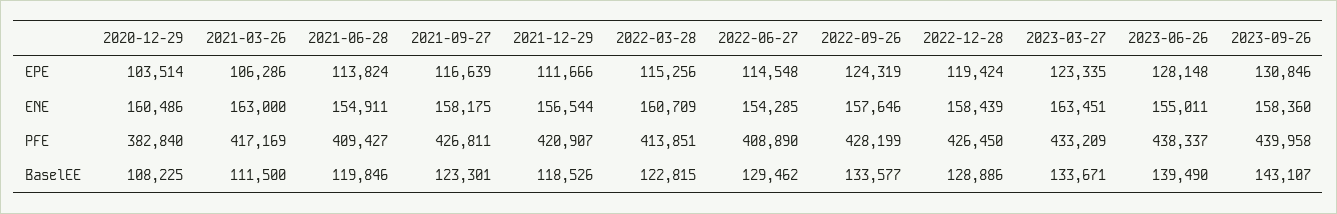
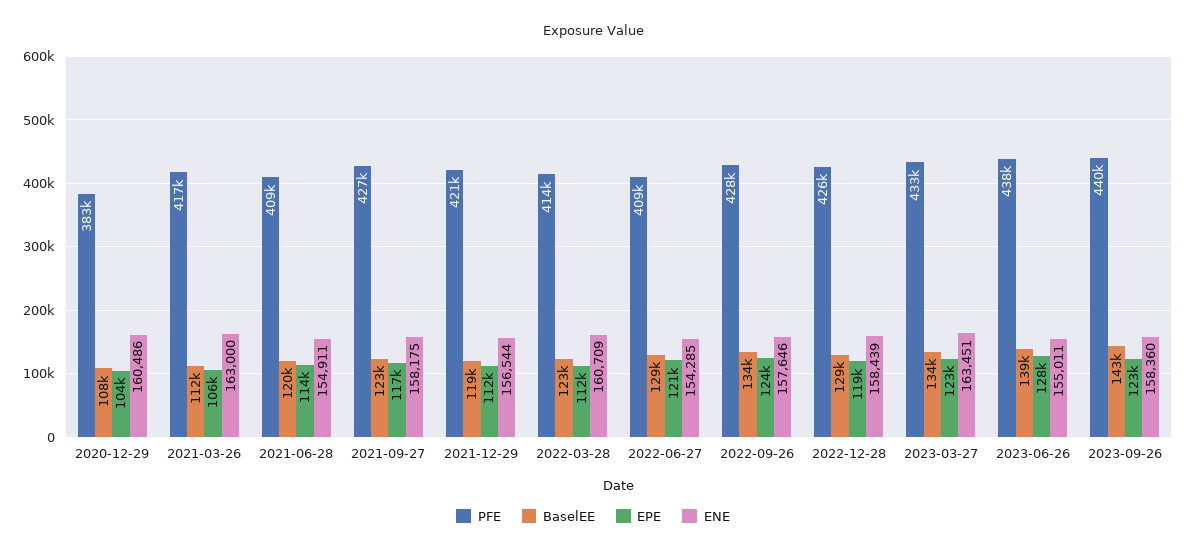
EPE, 2022-03-28: 115256 -> 112000
EPE, 2022-06-27: 114548 -> 121000
EPE, 2023-09-26: 130846 -> 123000

